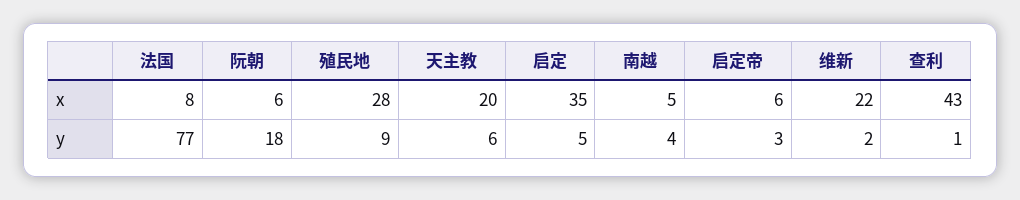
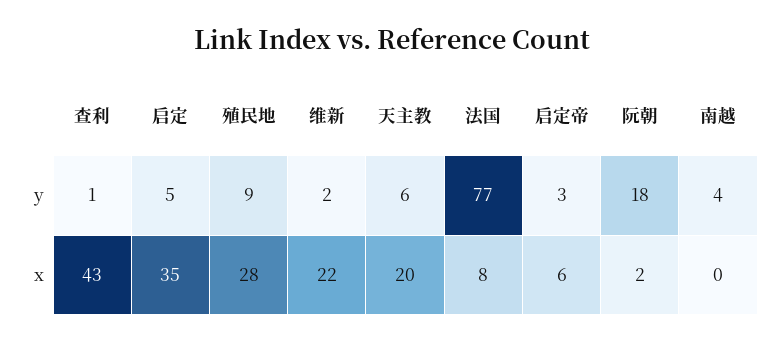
阮朝, x: 6 -> 2
南越, x: 5 -> 0

